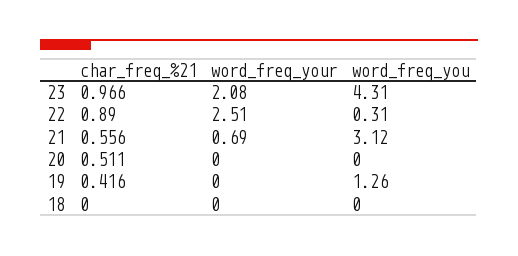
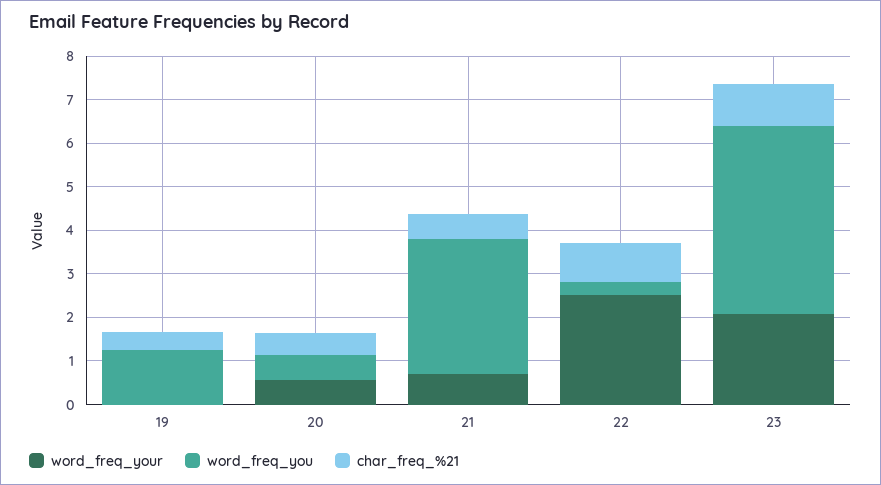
word_freq_your, 20: 0 -> 0.6
word_freq_you, 20: 0 -> 0.6
char_freq_%21, 18: 0 -> none
word_freq_your, 18: 0 -> none
word_freq_you, 18: 0 -> none

